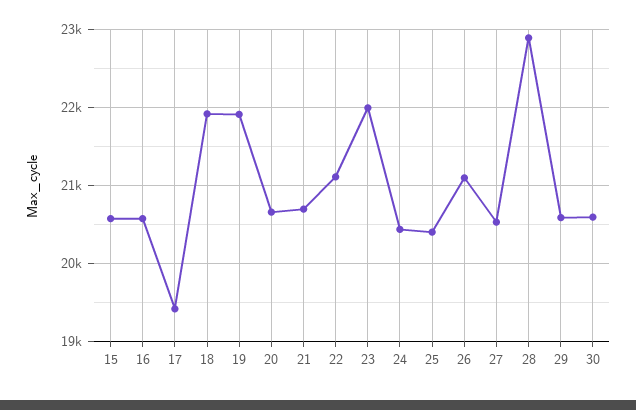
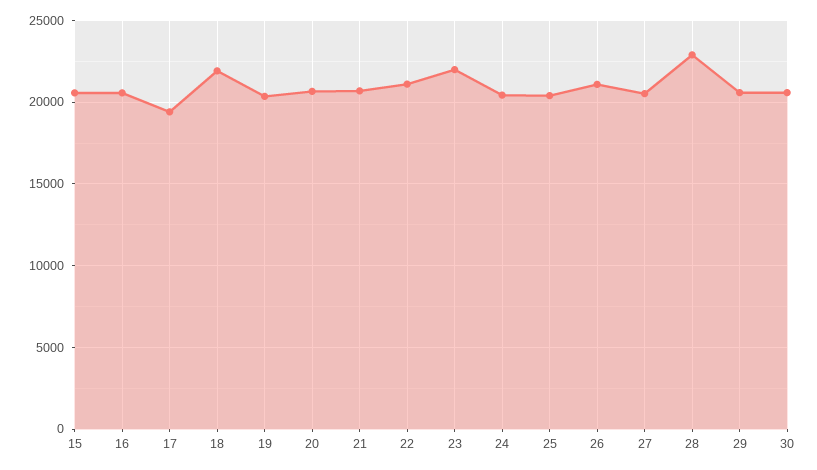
19: 21900 -> 20500

